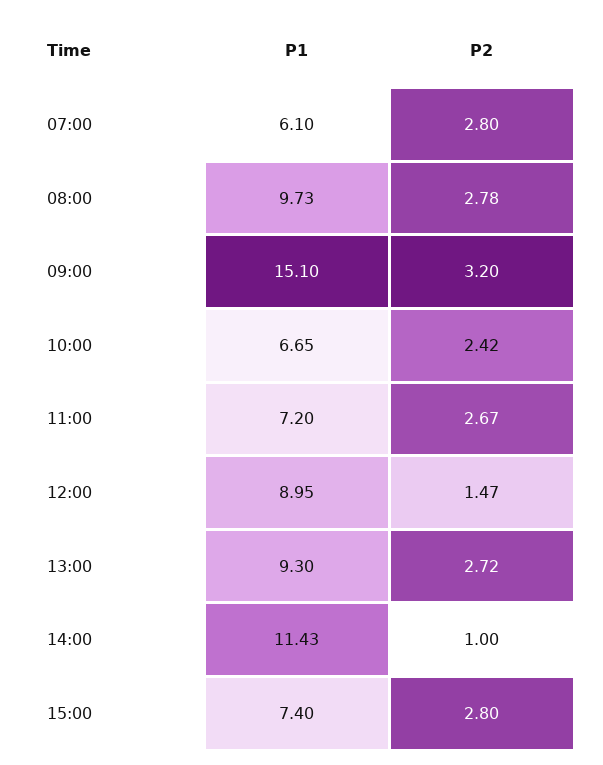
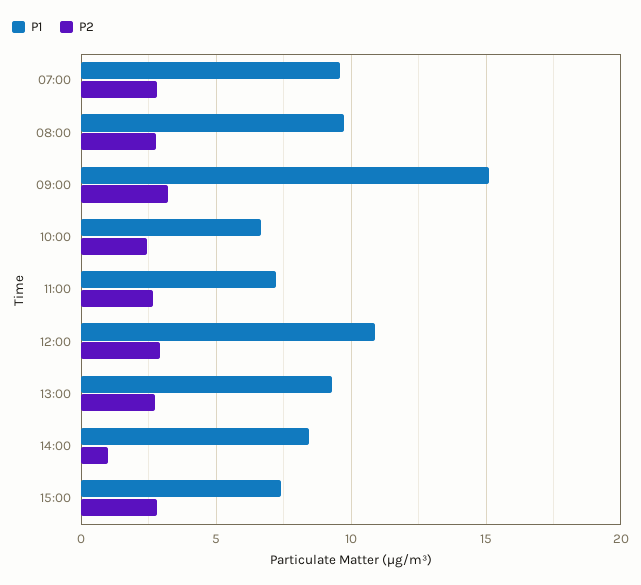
P1, 07:00: 6.1 -> 9.5
P1, 12:00: 8.95 -> 11
P2, 12:00: 1.47 -> 3
P1, 14:00: 11.43 -> 8.5

